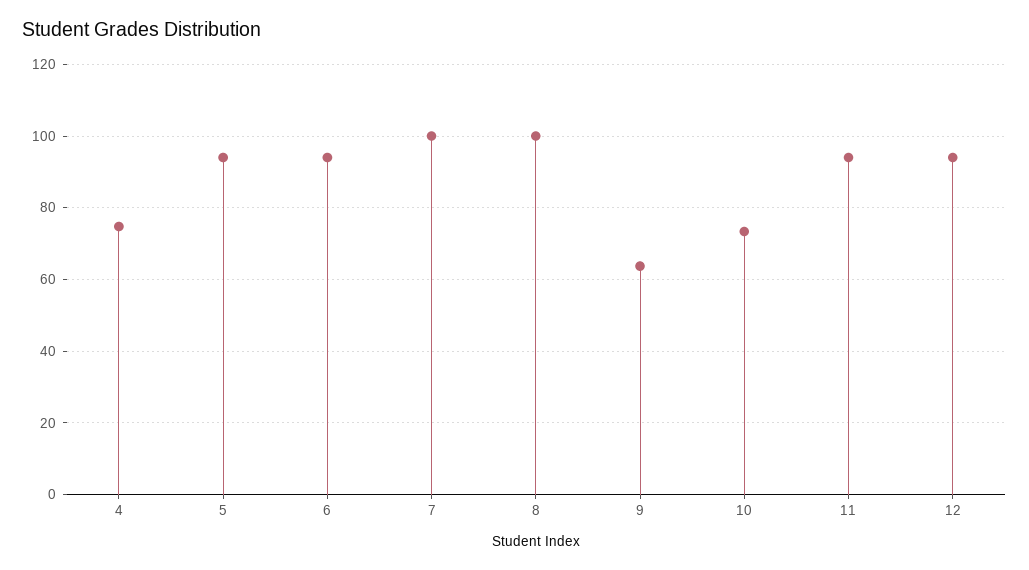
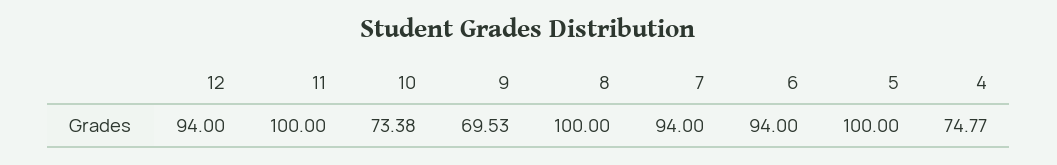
5: 94 -> 100
7: 100 -> 94
9: 64 -> 69.53
11: 94 -> 100

